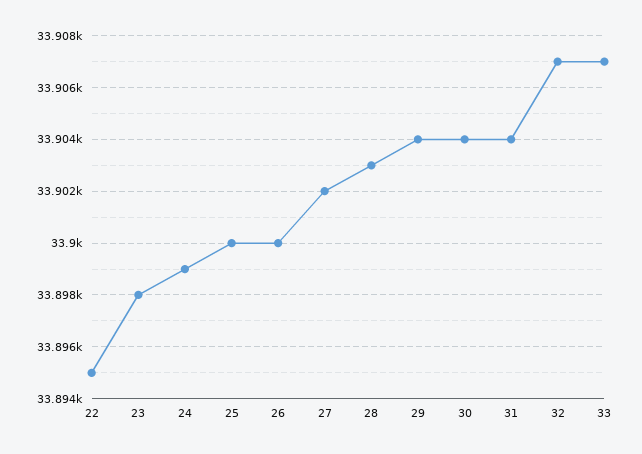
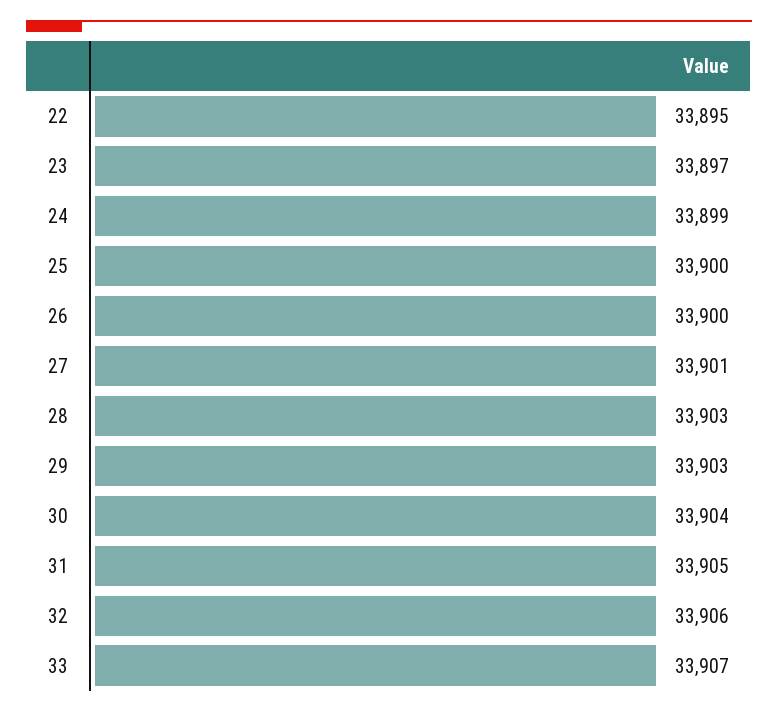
23: 33898 -> 33897
27: 33902 -> 33901
29: 33904 -> 33903
31: 33904 -> 33905
32: 33907 -> 33906

